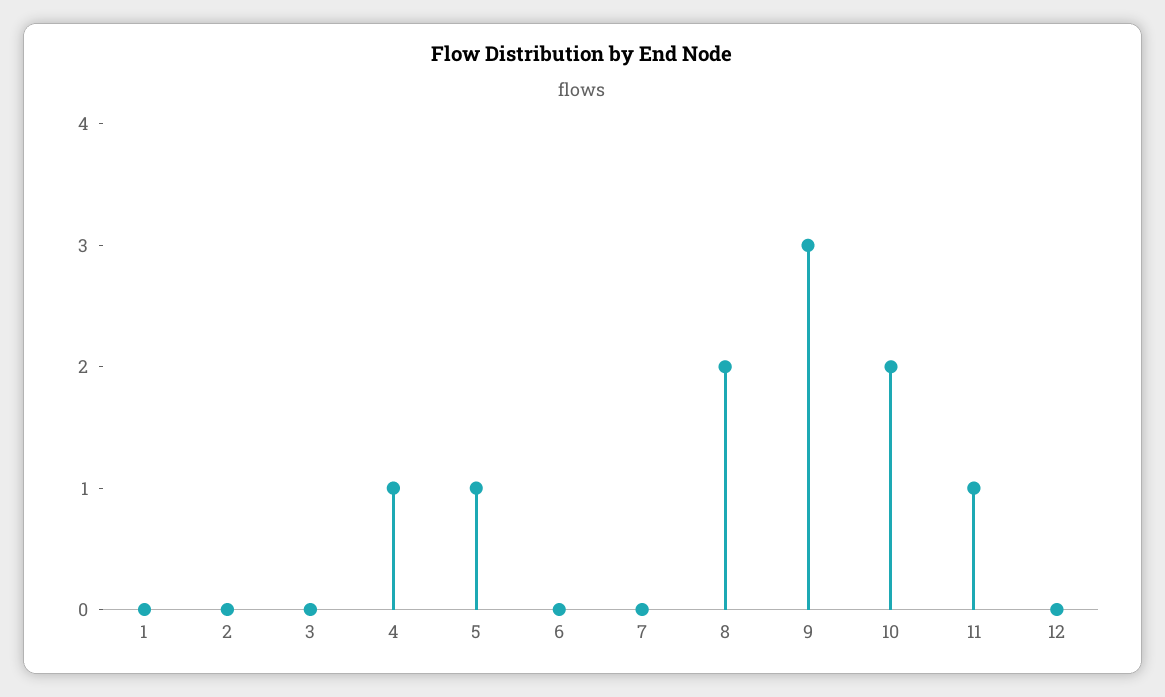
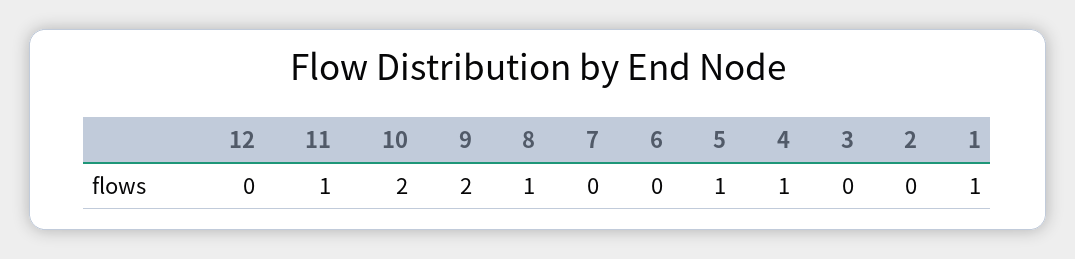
1: 0 -> 1
8: 2 -> 1
9: 3 -> 2

